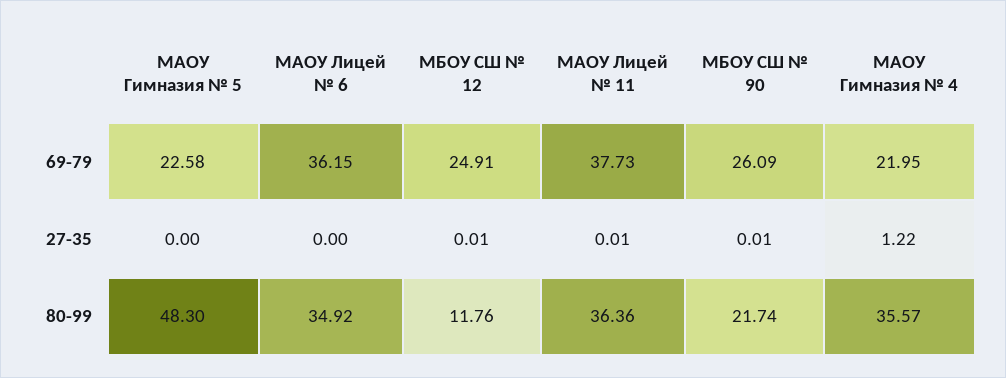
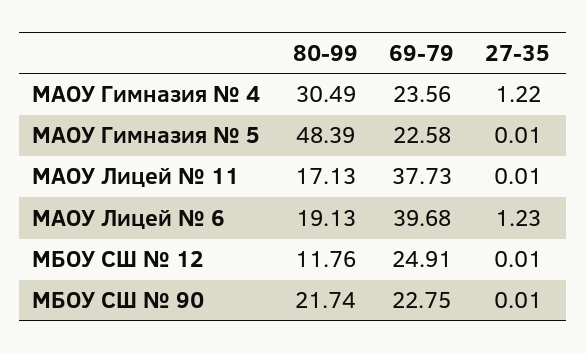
МАОУ Лицей № 6, 69-79: 36.15 -> 39.68
МБОУ СШ № 90, 69-79: 26.09 -> 22.75
МАОУ Гимназия № 4, 69-79: 21.95 -> 23.56
МАОУ Гимназия № 5, 27-35: 0 -> 0.01
МАОУ Лицей № 6, 27-35: 0 -> 1.23
МАОУ Гимназия № 5, 80-99: 48.3 -> 48.39
МАОУ Лицей № 6, 80-99: 34.92 -> 19.13
МАОУ Лицей № 11, 80-99: 36.36 -> 17.13
МАОУ Гимназия № 4, 80-99: 35.57 -> 30.49

